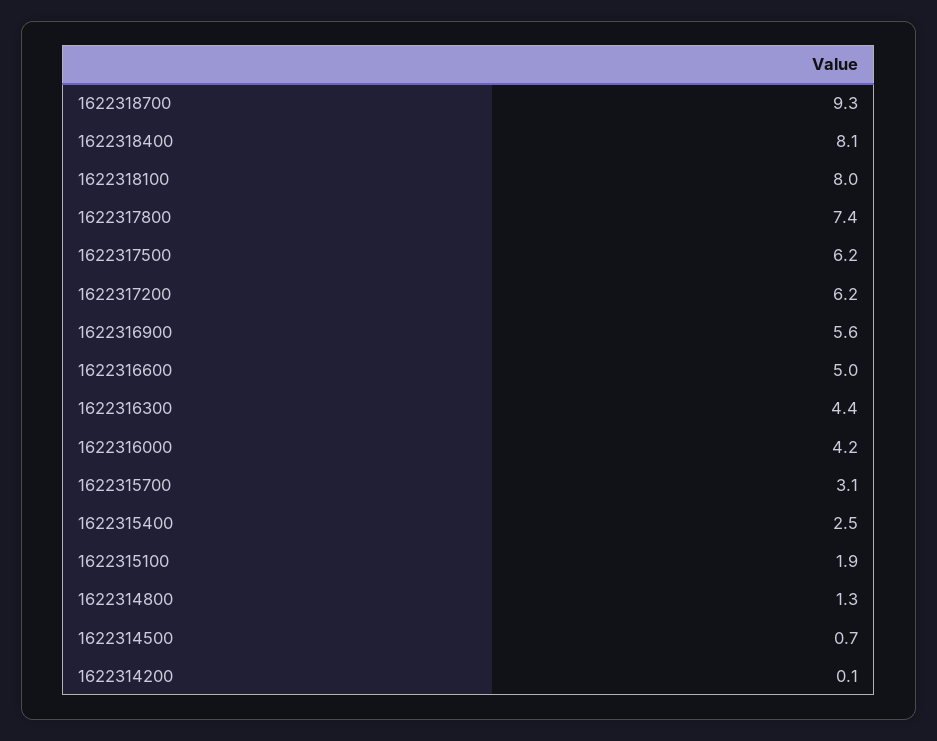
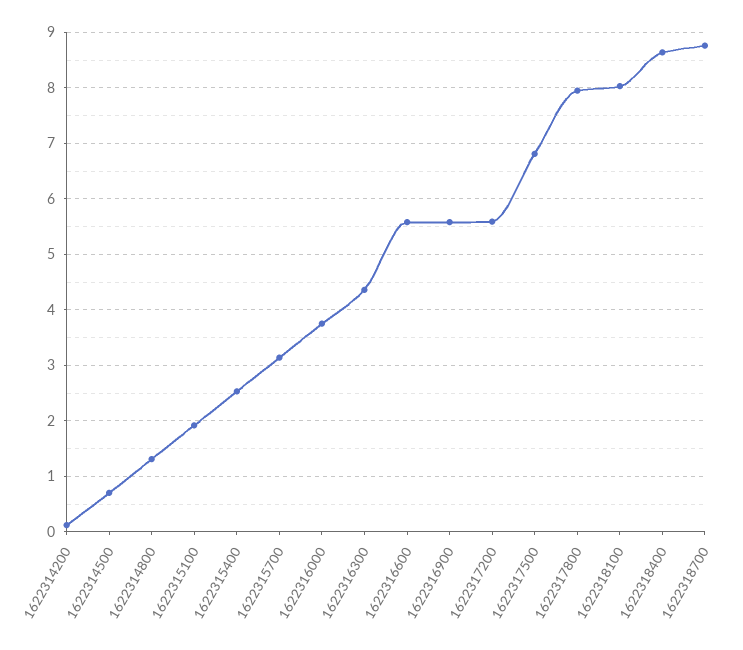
1622318700: 9.3 -> 8.8
1622318400: 8.1 -> 8.6
1622317800: 7.4 -> 8
1622317500: 6.2 -> 6.8
1622317200: 6.2 -> 5.6
1622316600: 5 -> 5.6
1622316000: 4.2 -> 3.8

